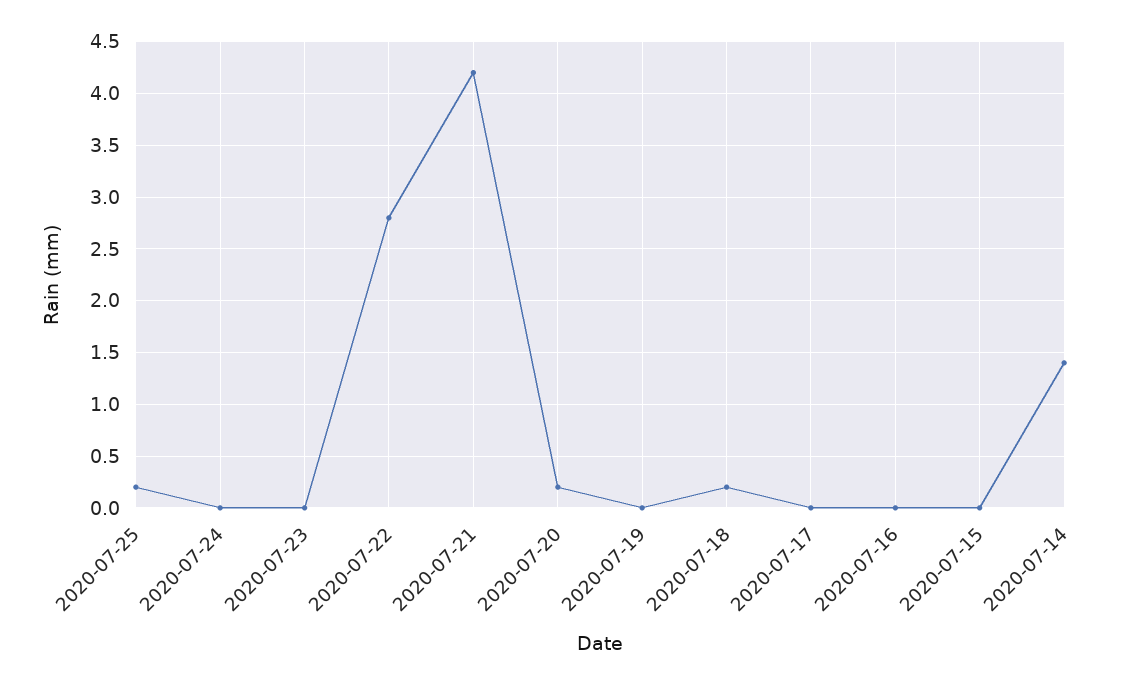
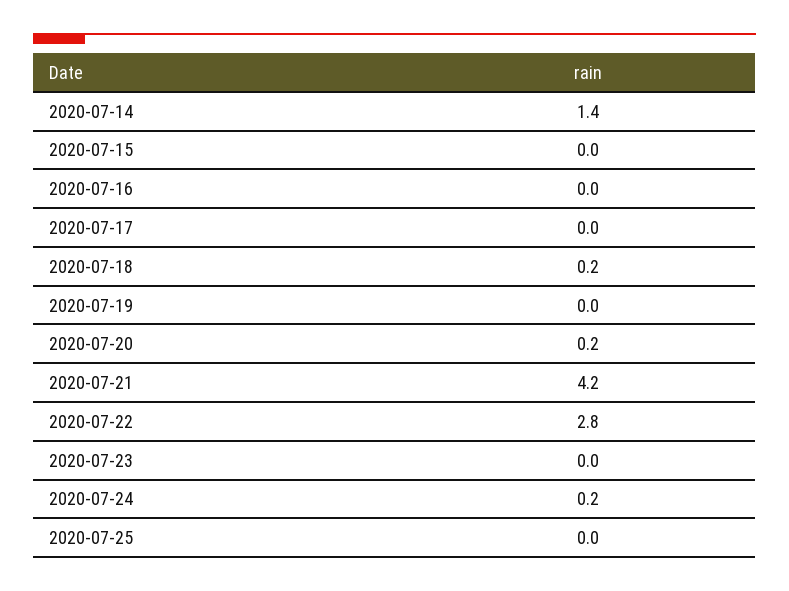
2020-07-25: 0.2 -> 0
2020-07-24: 0 -> 0.2

